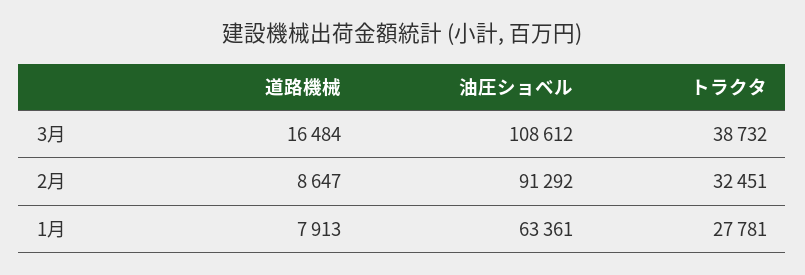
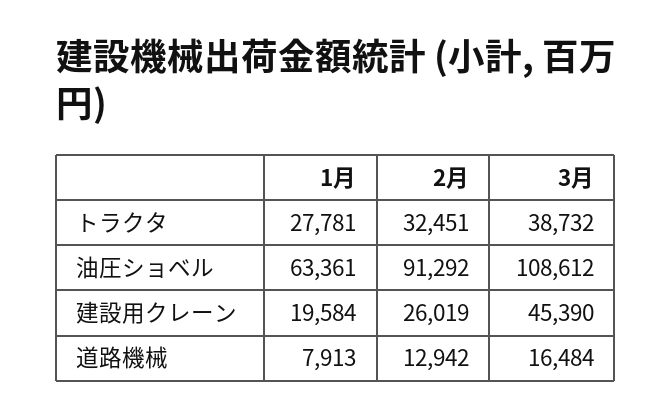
道路機械, 2月: 8647 -> 12942
建設用クレーン, 1月: none -> 19584
建設用クレーン, 2月: none -> 26019
建設用クレーン, 3月: none -> 45390

